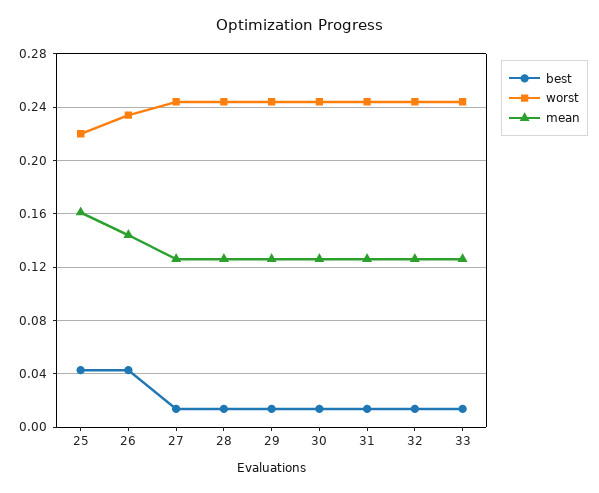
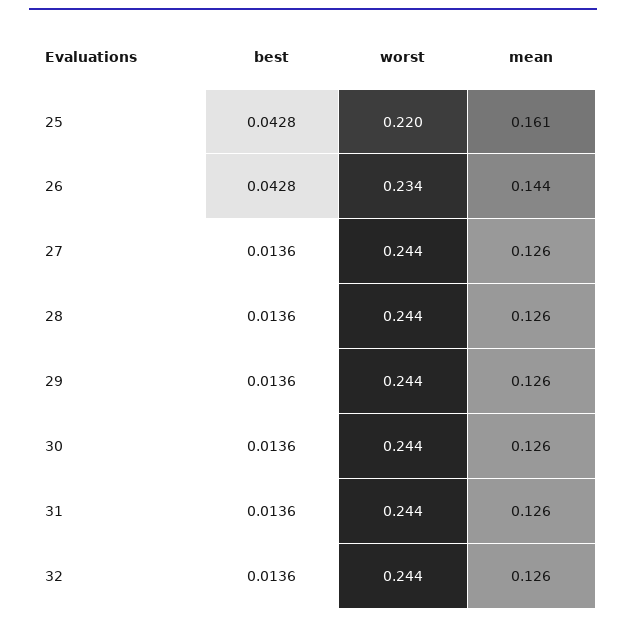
best, 33: 0.015 -> none
worst, 33: 0.245 -> none
mean, 33: 0.125 -> none

